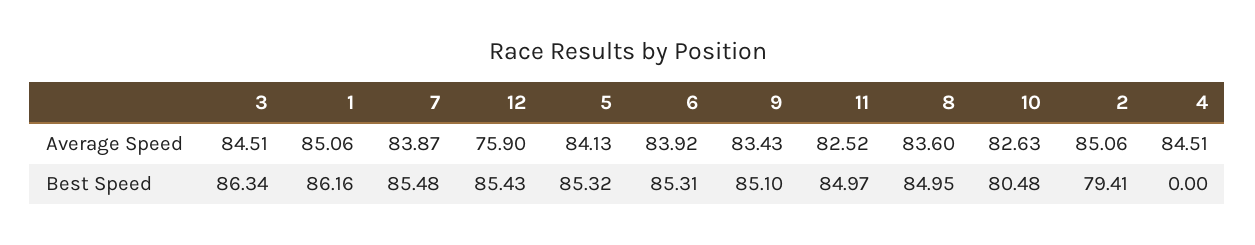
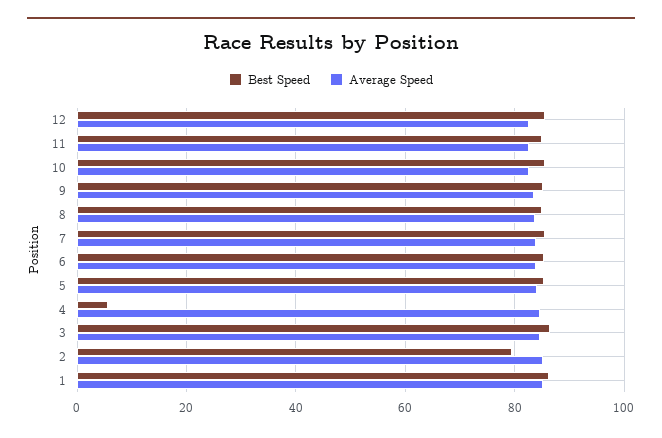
Average Speed, 12: 75.9 -> 82
Best Speed, 10: 80.48 -> 86
Best Speed, 4: 0 -> 6

